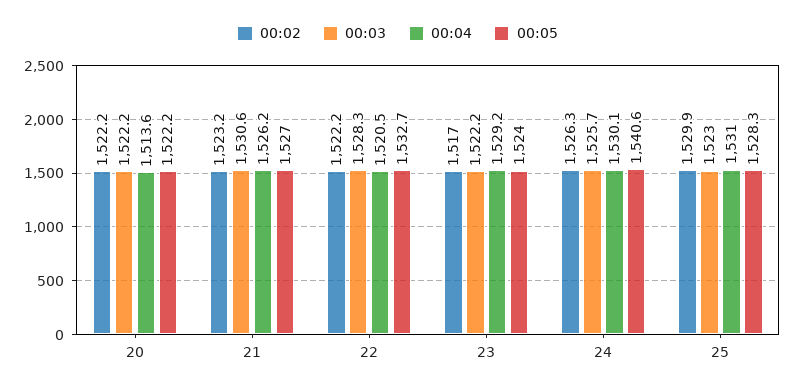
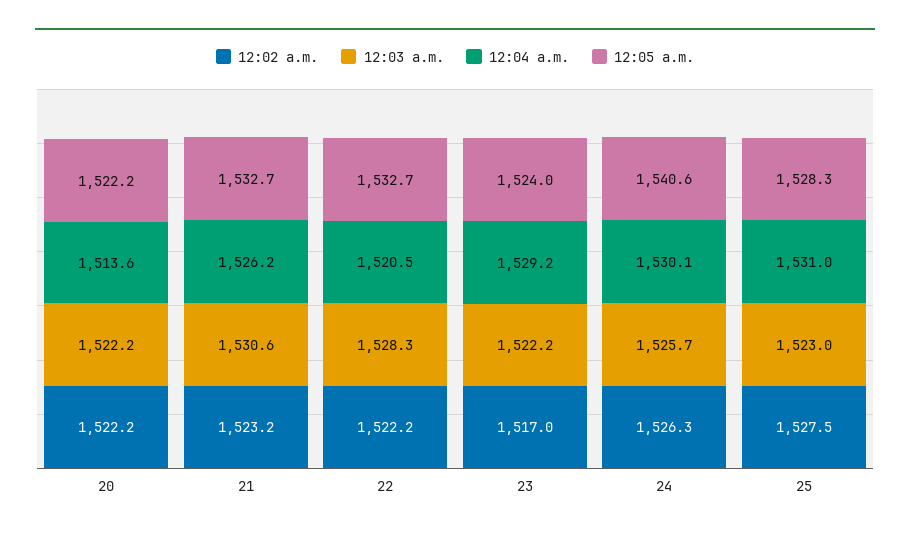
00:05, 21: 1527 -> 1532.7
00:02, 25: 1529.9 -> 1527.5

